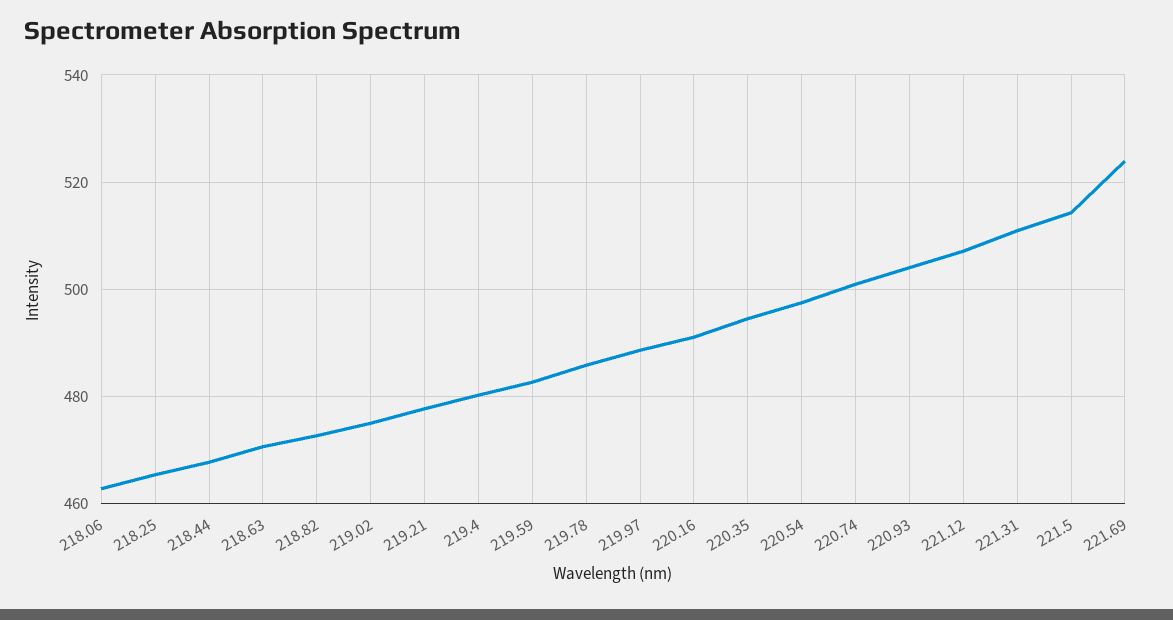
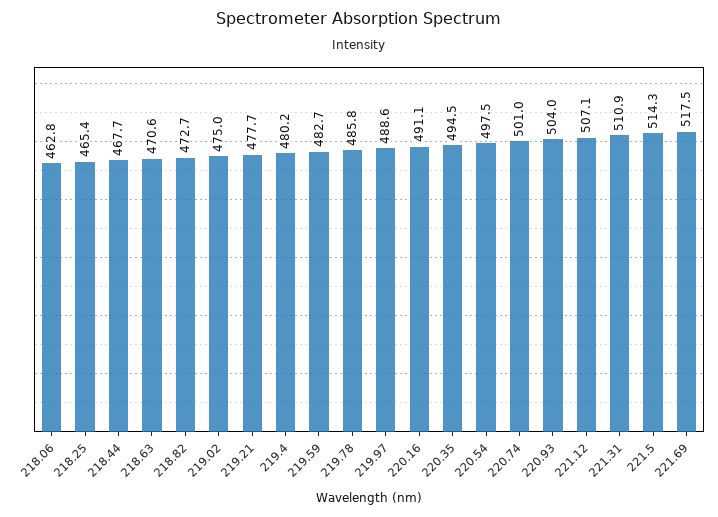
221.69: 524 -> 517.5

